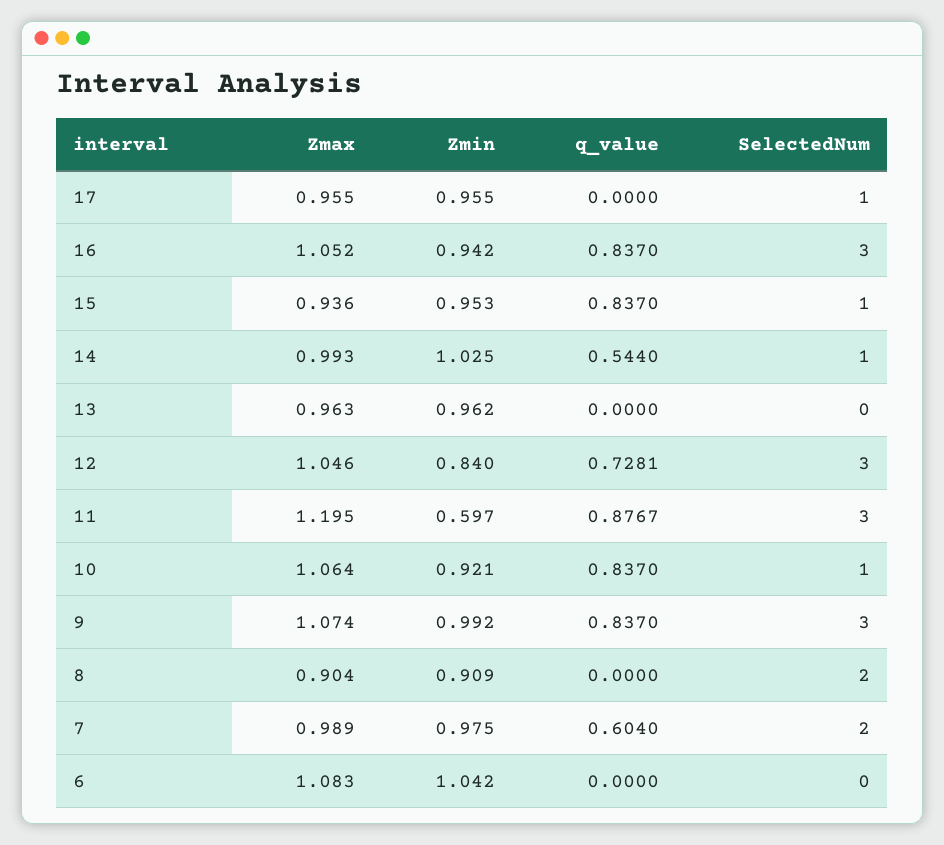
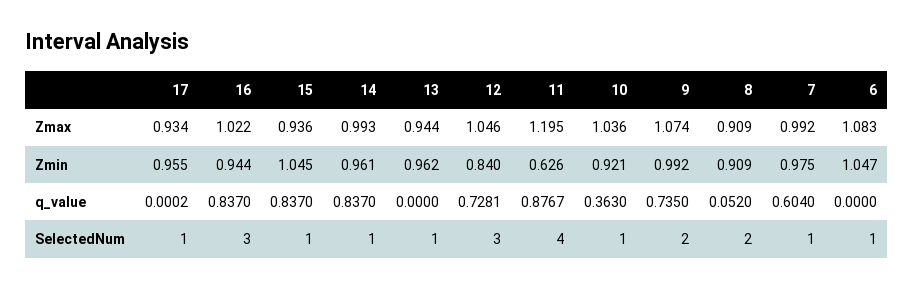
Zmax, 17: 0.955 -> 0.934
q_value, 17: 0 -> 0.0002
Zmax, 16: 1.052 -> 1.022
Zmin, 16: 0.942 -> 0.944
Zmin, 15: 0.953 -> 1.045
Zmin, 14: 1.025 -> 0.961
q_value, 14: 0.544 -> 0.837
Zmax, 13: 0.963 -> 0.944
SelectedNum, 13: 0 -> 1
Zmin, 11: 0.597 -> 0.626
SelectedNum, 11: 3 -> 4
Zmax, 10: 1.064 -> 1.036
q_value, 10: 0.837 -> 0.363
q_value, 9: 0.837 -> 0.735
SelectedNum, 9: 3 -> 2
Zmax, 8: 0.904 -> 0.909
q_value, 8: 0 -> 0.052
Zmax, 7: 0.989 -> 0.992
SelectedNum, 7: 2 -> 1
Zmin, 6: 1.042 -> 1.047
SelectedNum, 6: 0 -> 1

